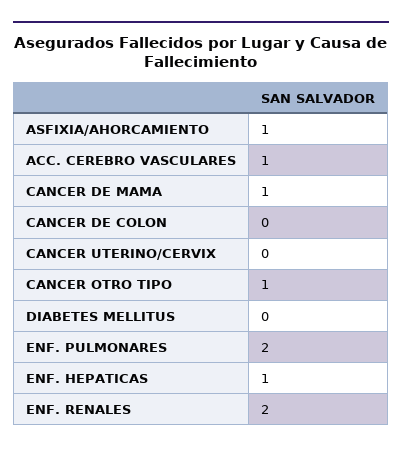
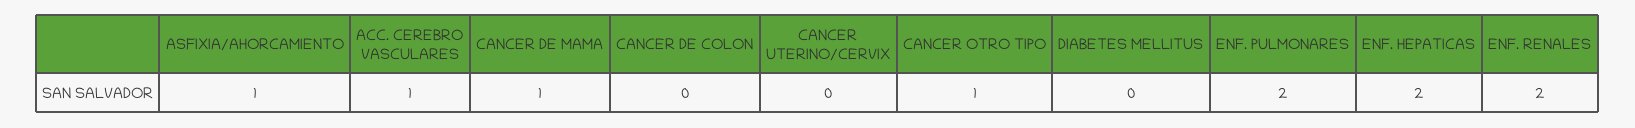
ENF. HEPATICAS: 1 -> 2

